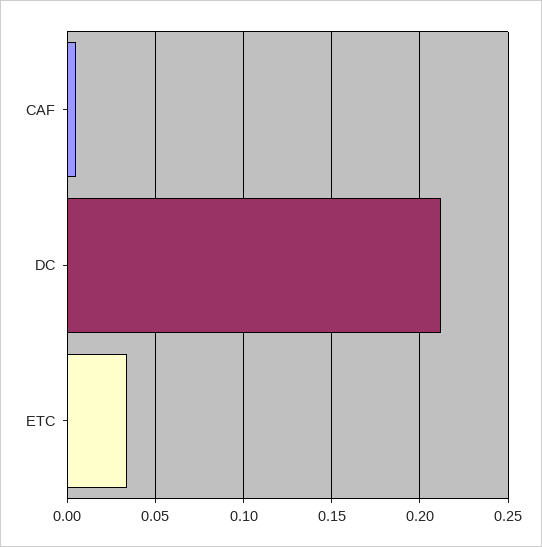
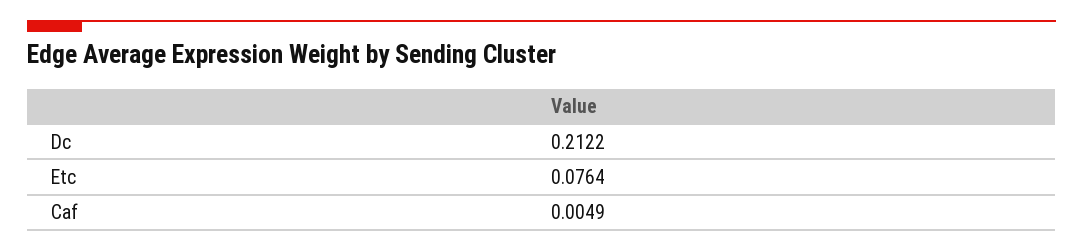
ETC: 0.035 -> 0.0764

